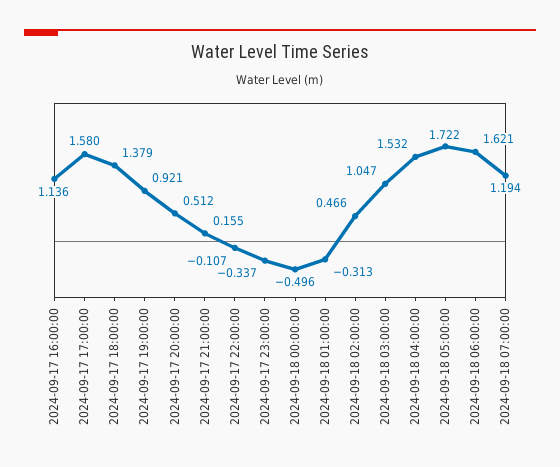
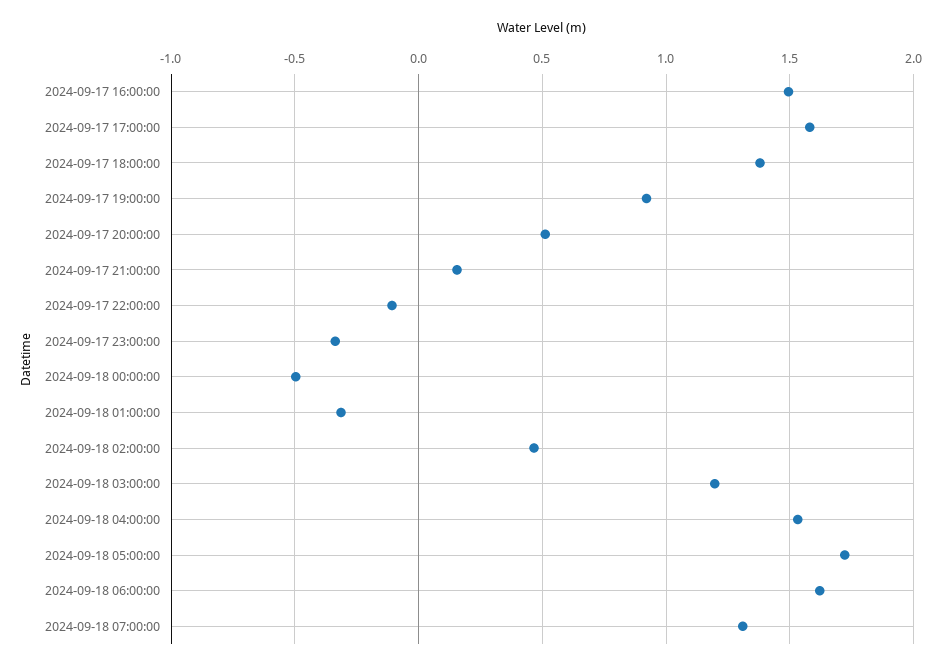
2024-09-17 16:00:00: 1.136 -> 1.5
2024-09-18 03:00:00: 1.047 -> 1.2
2024-09-18 07:00:00: 1.194 -> 1.3

